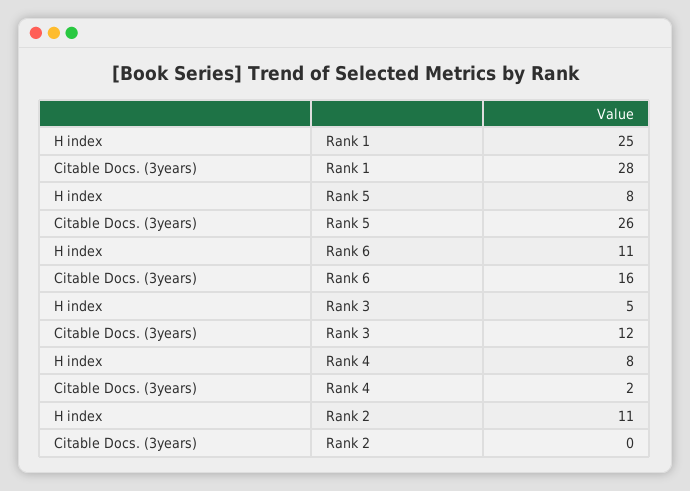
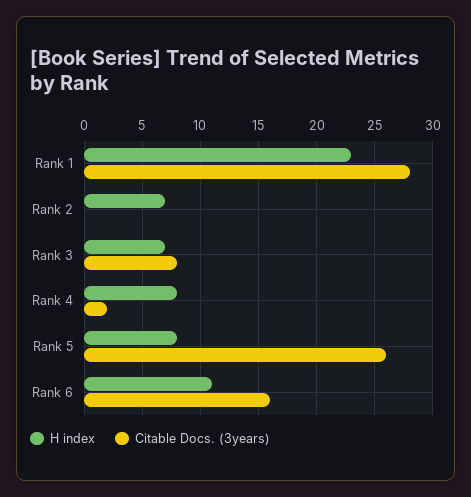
H index, Rank 1: 25 -> 23
H index, Rank 3: 5 -> 7
Citable Docs. (3years), Rank 3: 12 -> 8
H index, Rank 2: 11 -> 7

